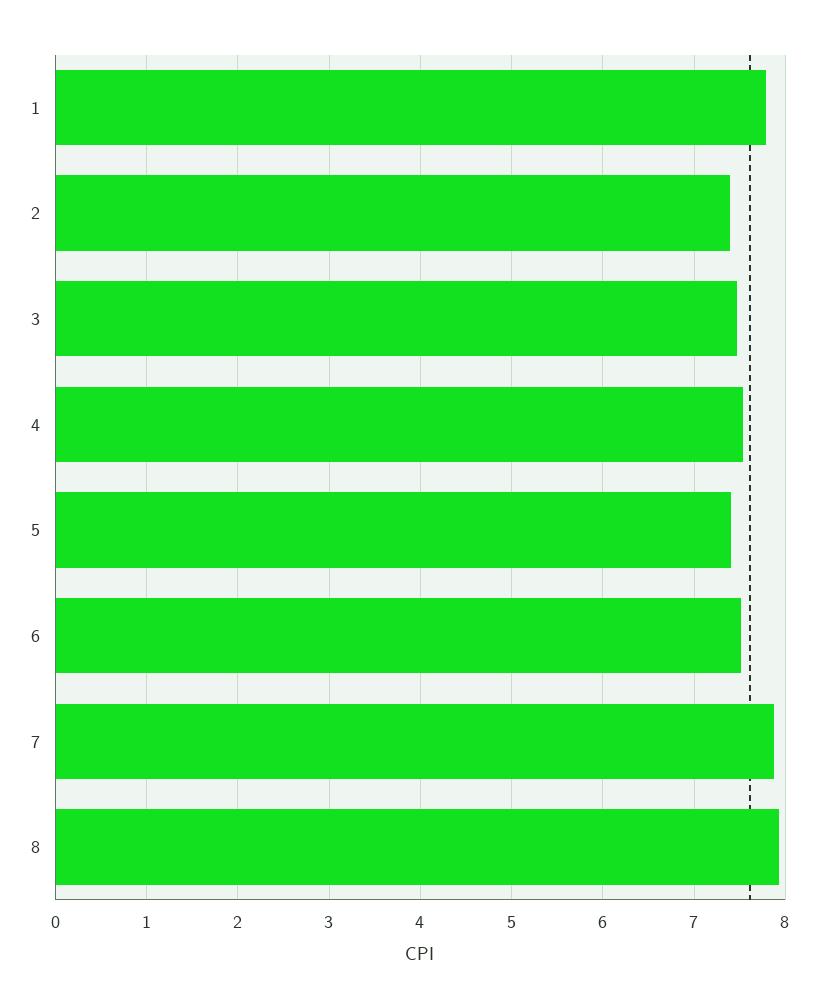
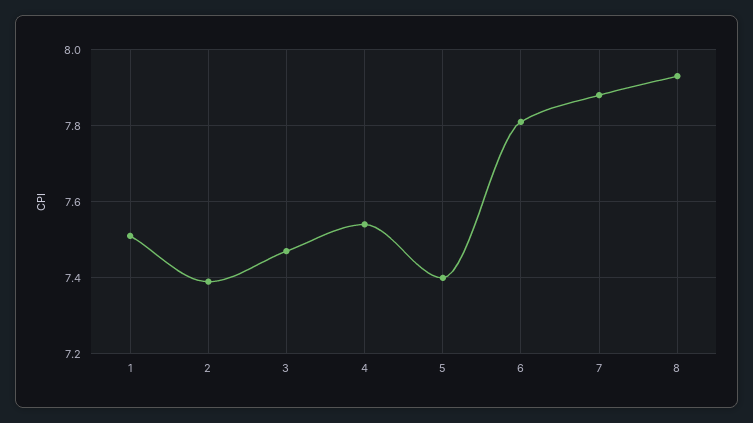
1: 7.8 -> 7.5
6: 7.5 -> 7.8

